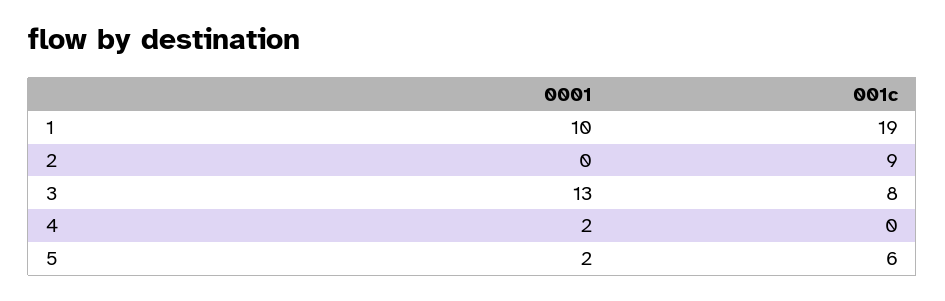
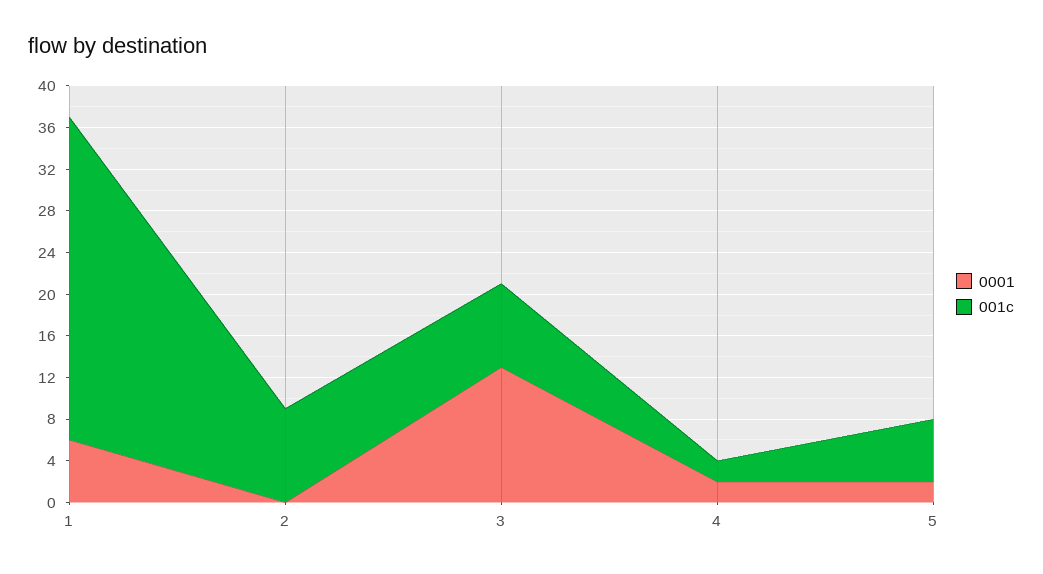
0001, 1: 10 -> 6
001c, 1: 19 -> 31
001c, 4: 0 -> 2

